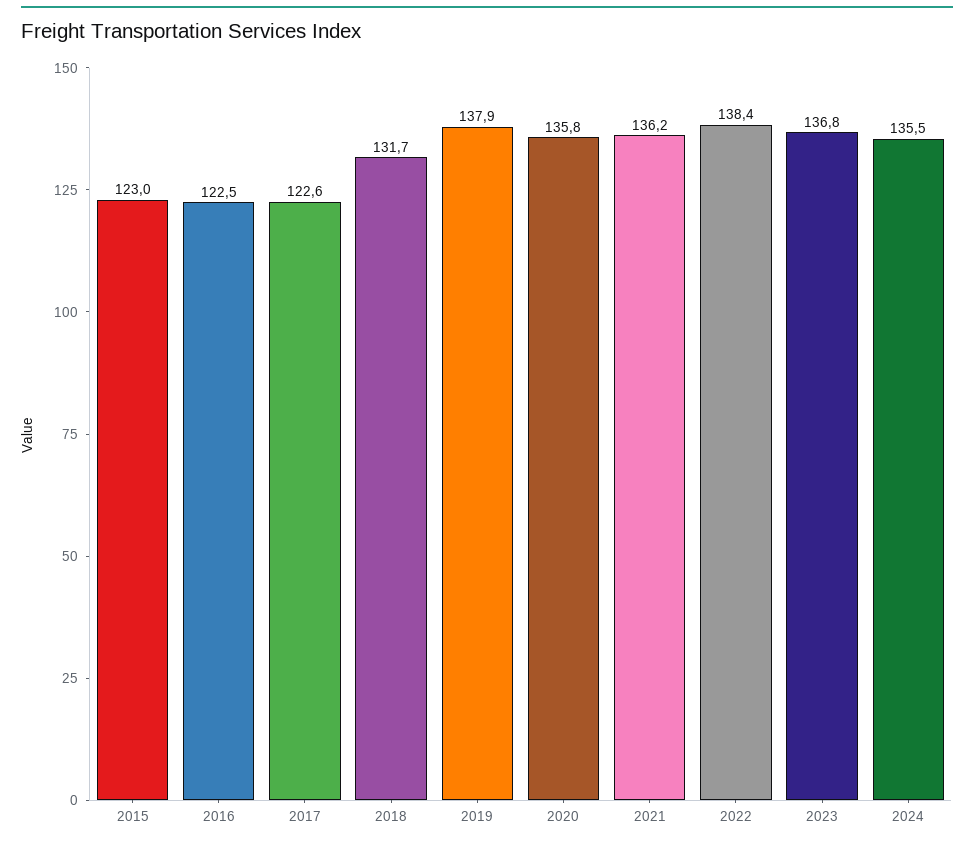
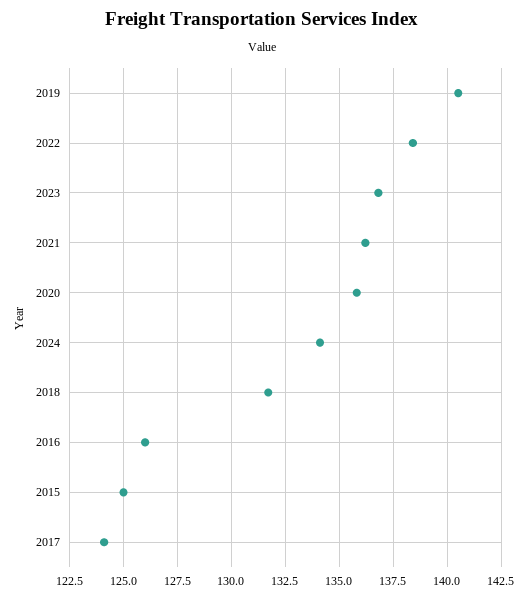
2015: 123 -> 125
2016: 122.5 -> 126
2017: 122.6 -> 124
2019: 137.9 -> 140.5
2024: 135.5 -> 134

